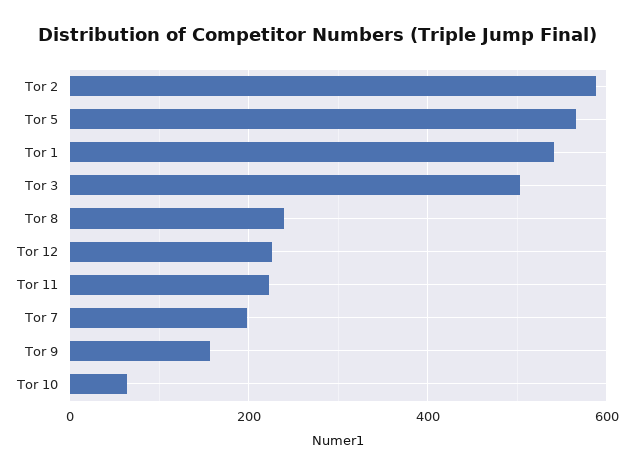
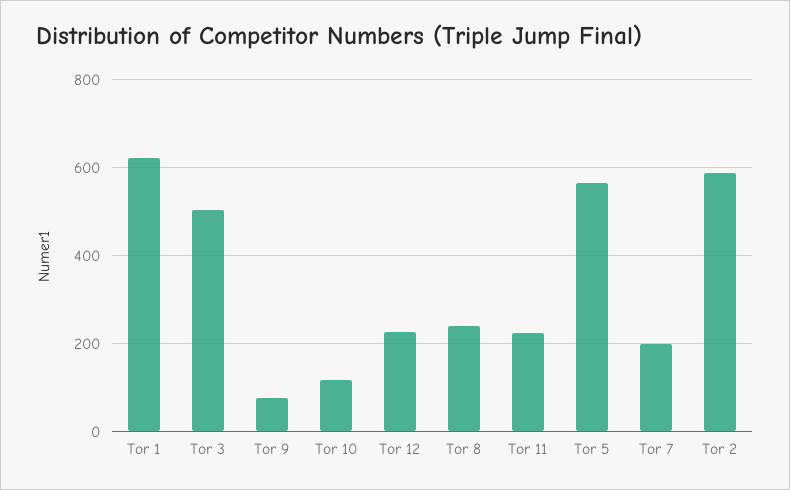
Tor 1: 540 -> 620
Tor 9: 160 -> 80
Tor 10: 60 -> 120

